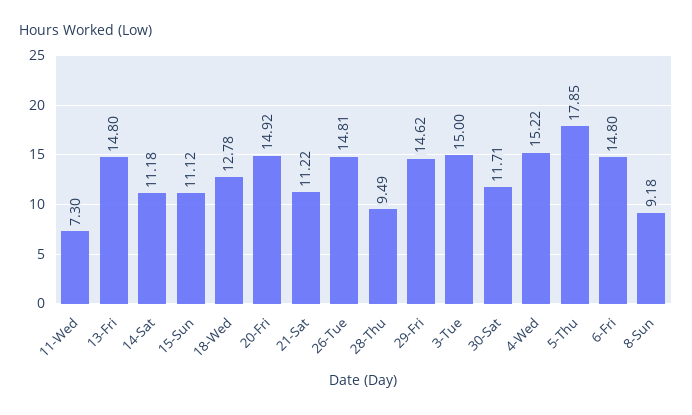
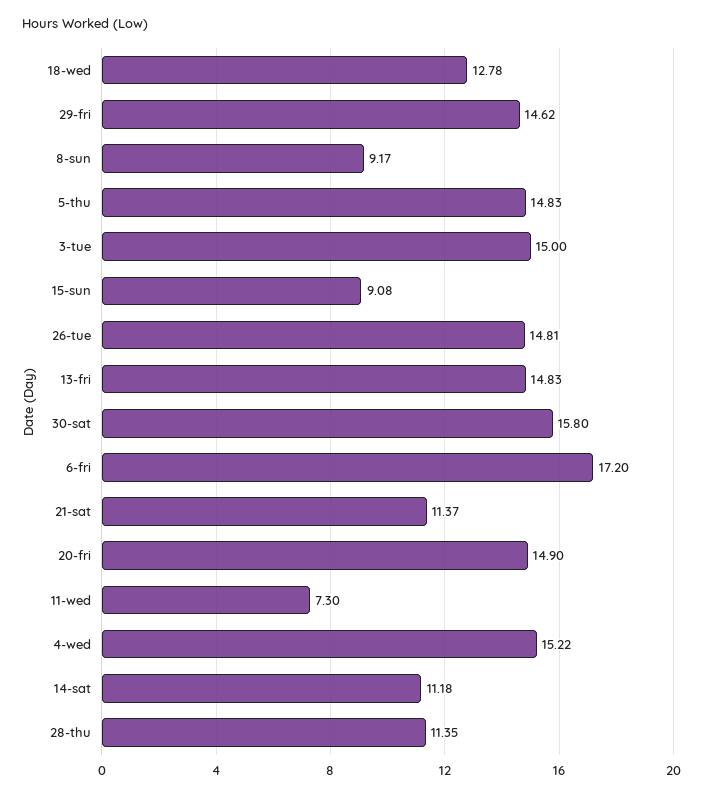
13-Fri: 14.8 -> 14.83
15-Sun: 11.12 -> 9.08
20-Fri: 14.92 -> 14.9
21-Sat: 11.22 -> 11.37
28-Thu: 9.49 -> 11.35
30-Sat: 11.71 -> 15.8
5-Thu: 17.85 -> 14.83
6-Fri: 14.8 -> 17.2
8-Sun: 9.18 -> 9.17

